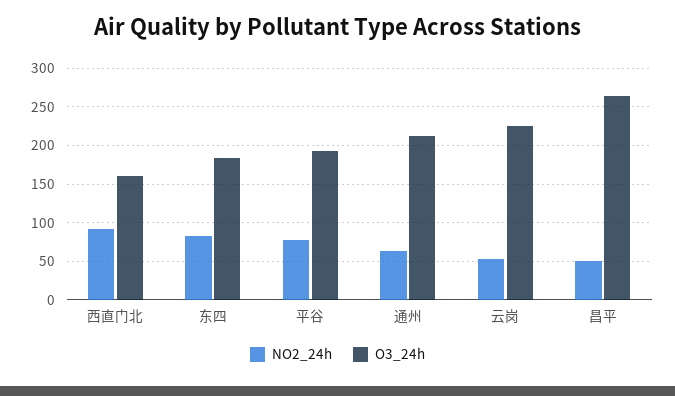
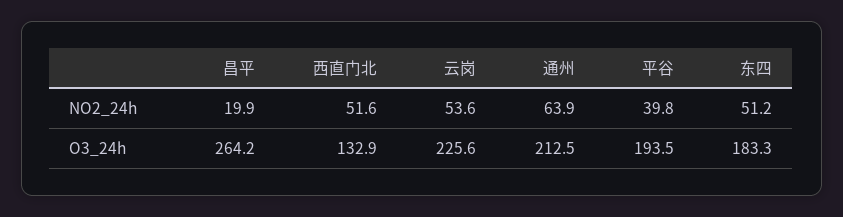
NO2_24h, 西直门北: 90 -> 51.6
O3_24h, 西直门北: 160 -> 132.9
NO2_24h, 东四: 80 -> 51.2
NO2_24h, 平谷: 80 -> 39.8
NO2_24h, 昌平: 50 -> 19.9

